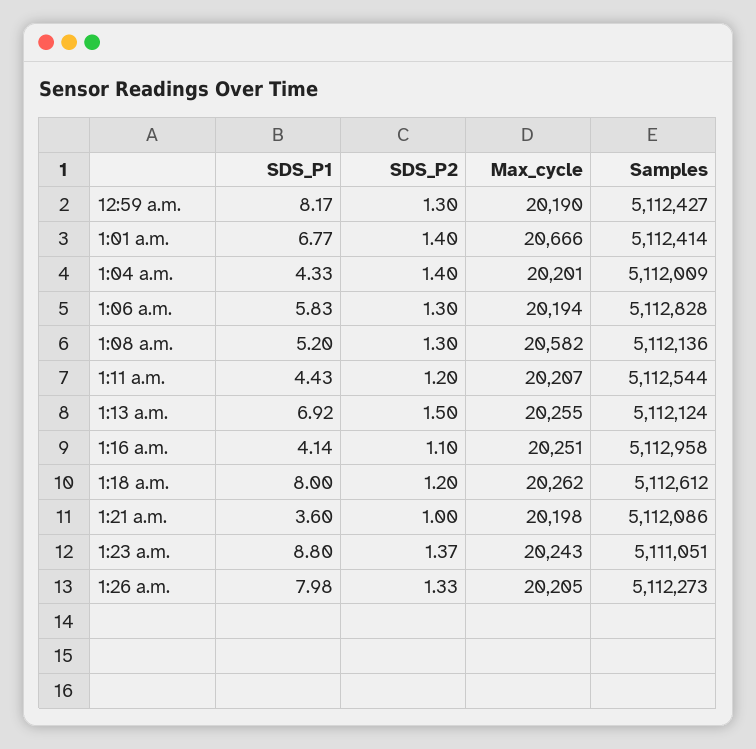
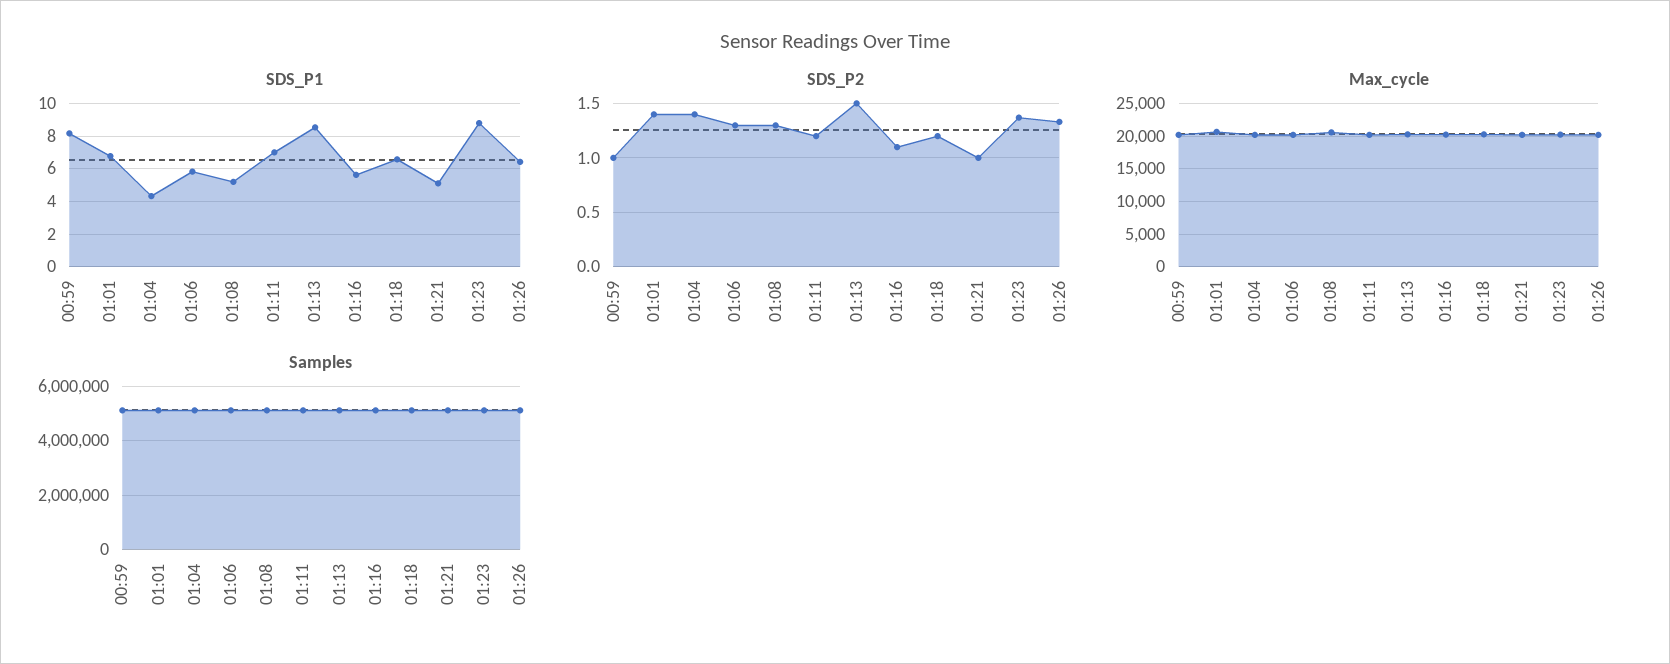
SDS_P2, 12:59 a.m.: 1.3 -> 1
SDS_P1, 1:11 a.m.: 4.43 -> 7
SDS_P1, 1:13 a.m.: 6.92 -> 8.5
SDS_P1, 1:16 a.m.: 4.14 -> 5.5
SDS_P1, 1:18 a.m.: 8 -> 6.5
SDS_P1, 1:21 a.m.: 3.6 -> 5
SDS_P1, 1:26 a.m.: 7.98 -> 6.5

